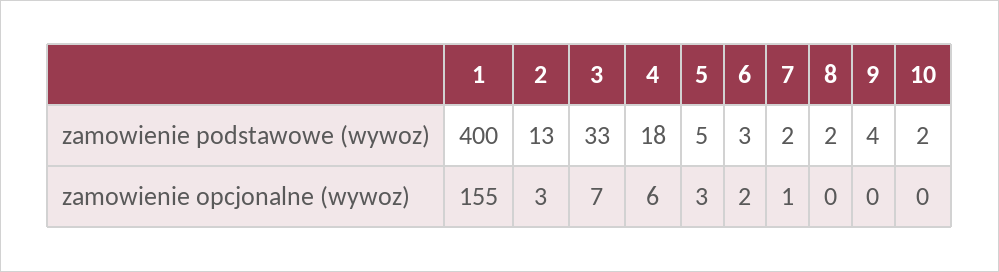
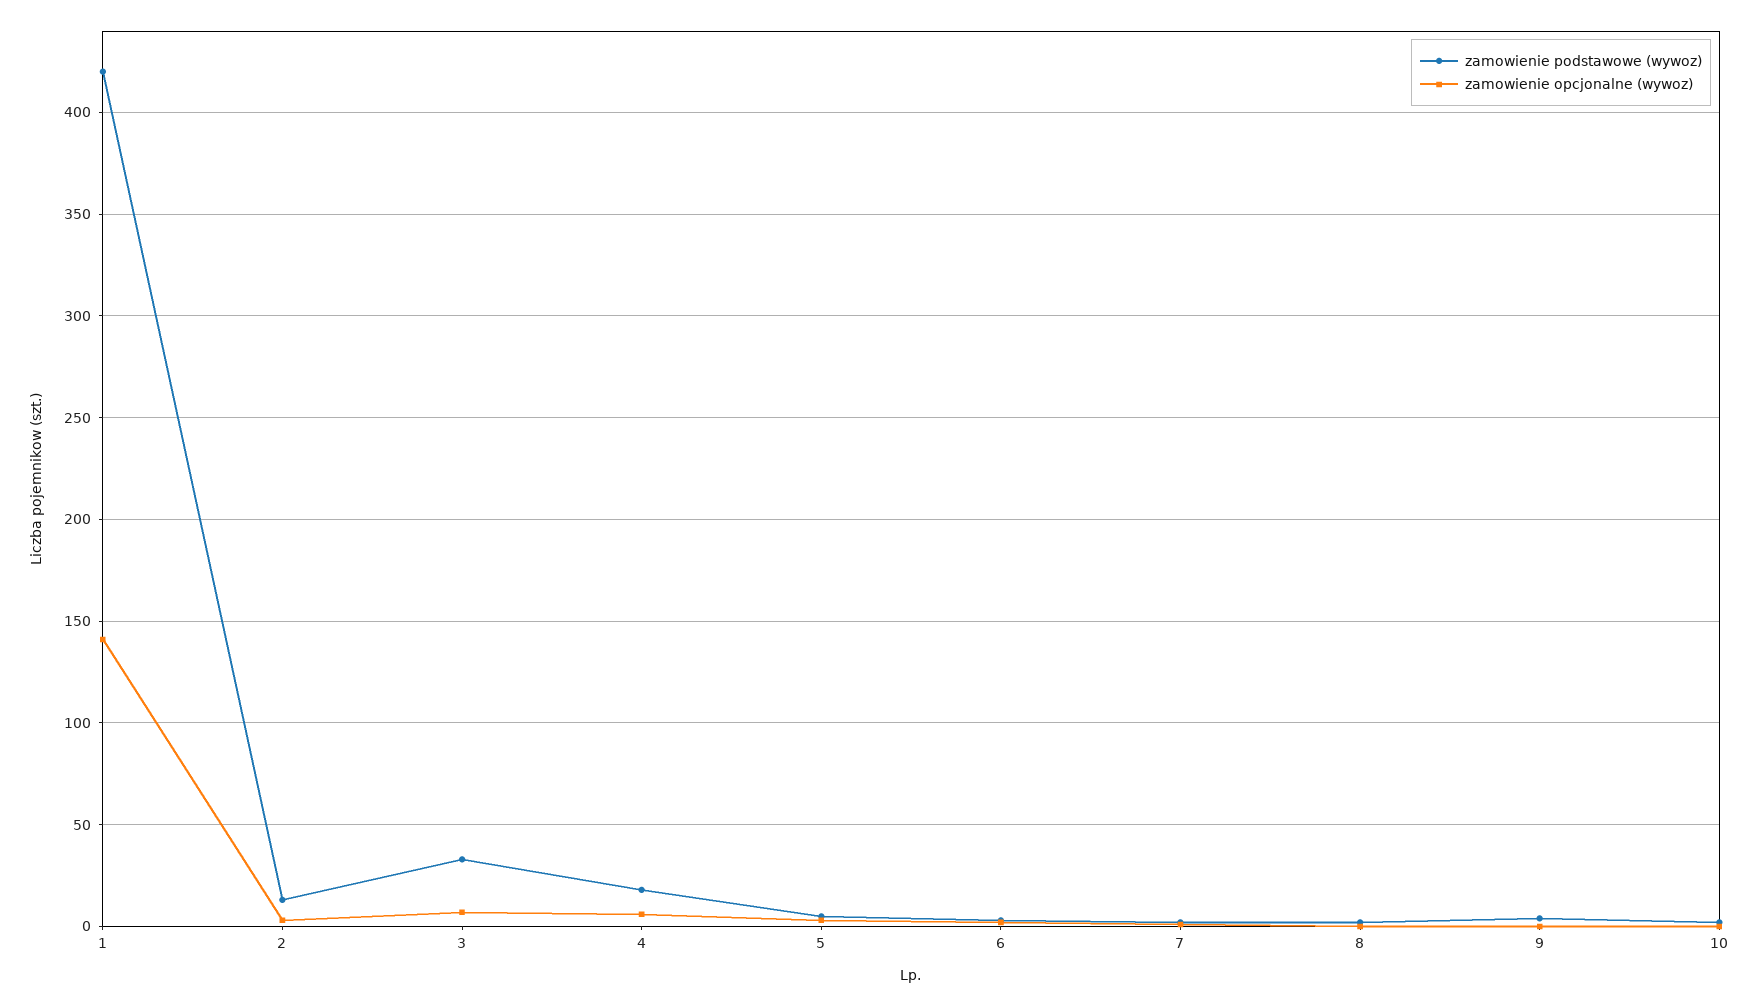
zamowienie podstawowe (wywoz), 1: 400 -> 420
zamowienie opcjonalne (wywoz), 1: 155 -> 140

